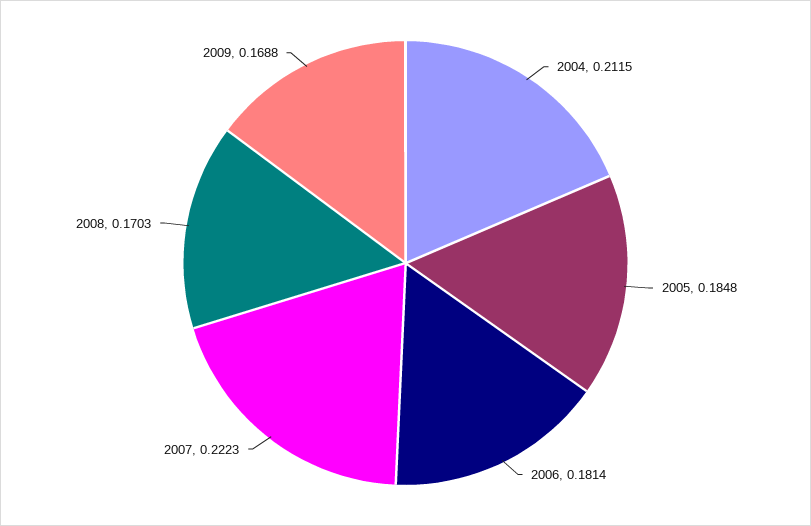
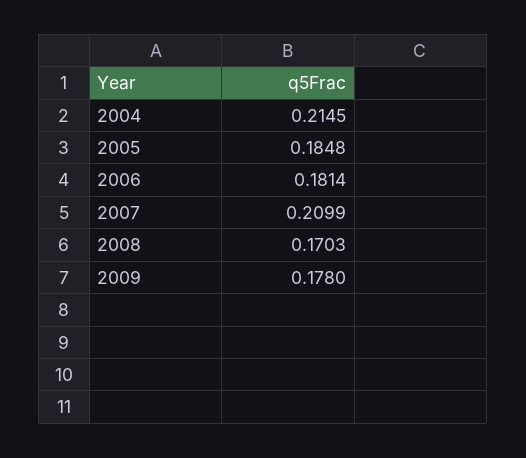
2004: 0.2115 -> 0.2145
2007: 0.2223 -> 0.2099
2009: 0.1688 -> 0.178

